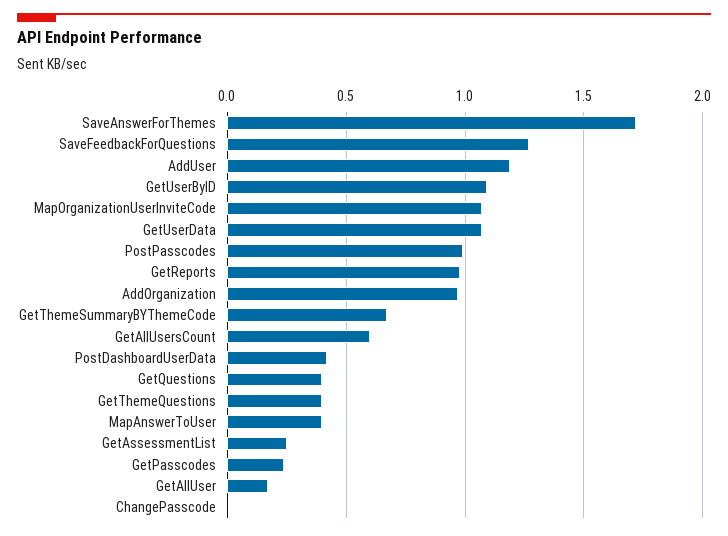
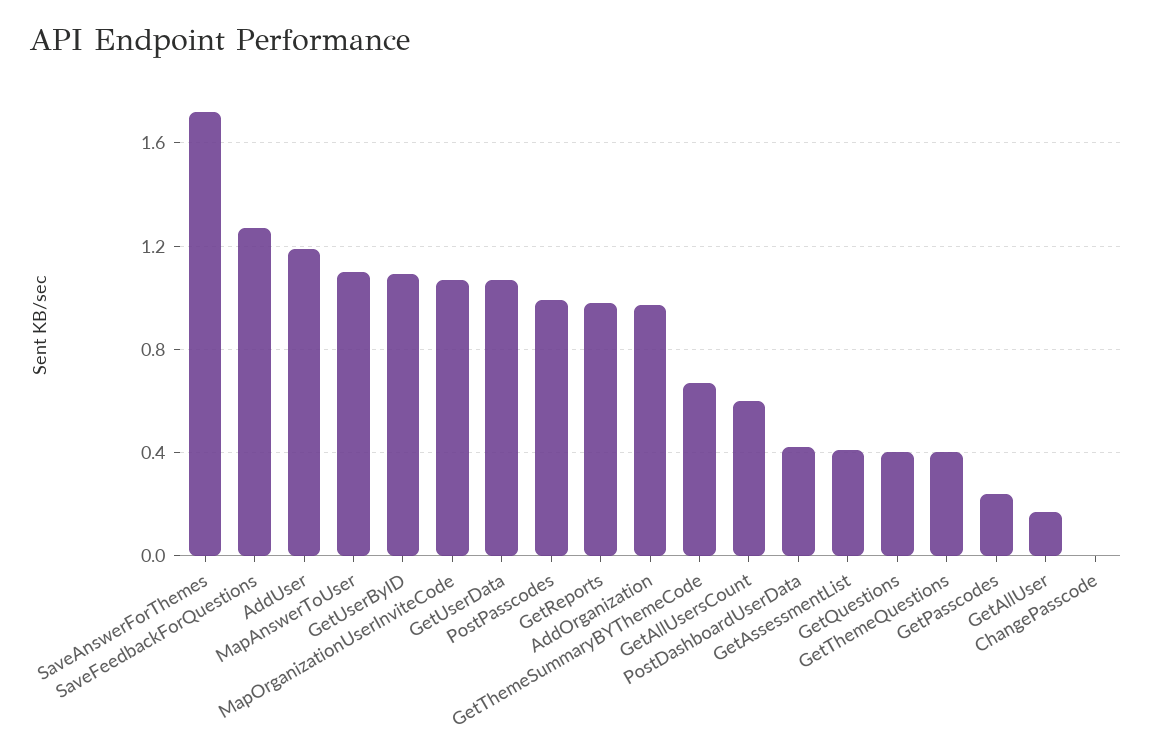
MapAnswerToUser: 0.4 -> 1.1
GetAssessmentList: 0.25 -> 0.4

